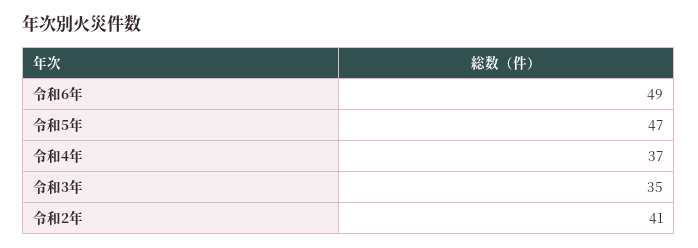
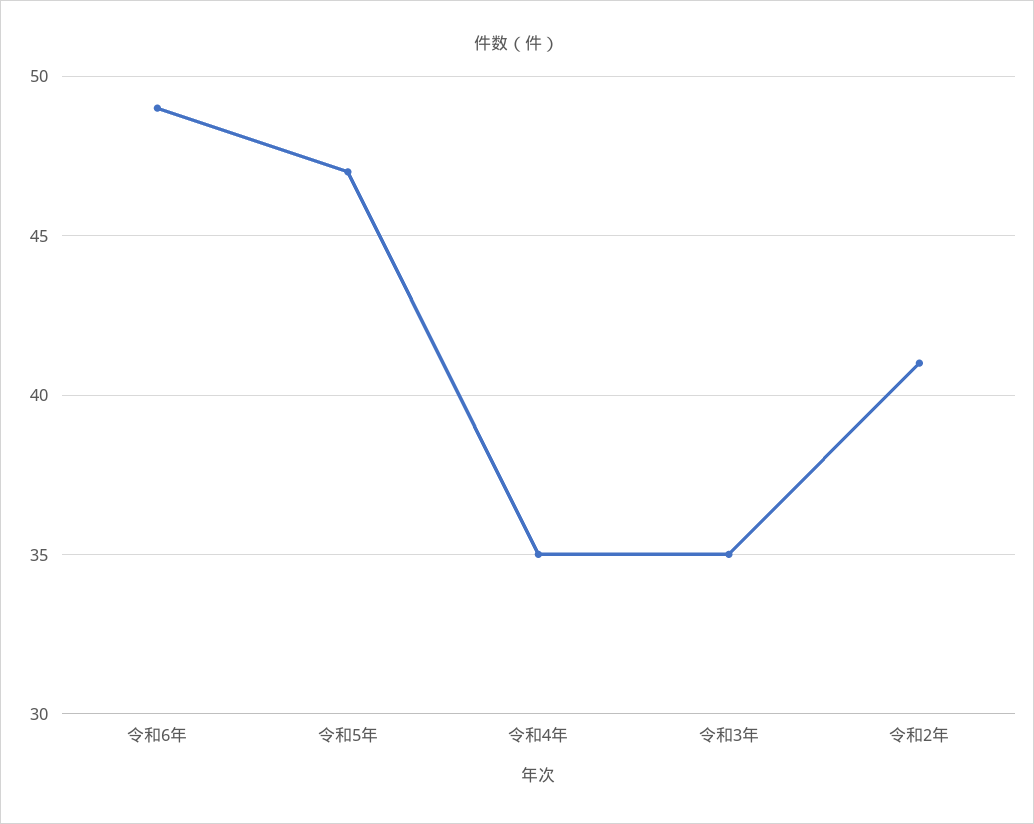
令和4年: 37 -> 35

